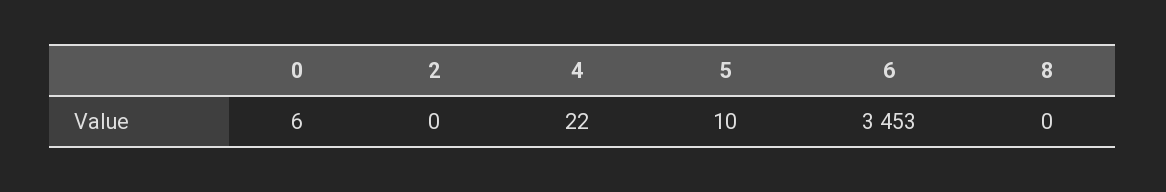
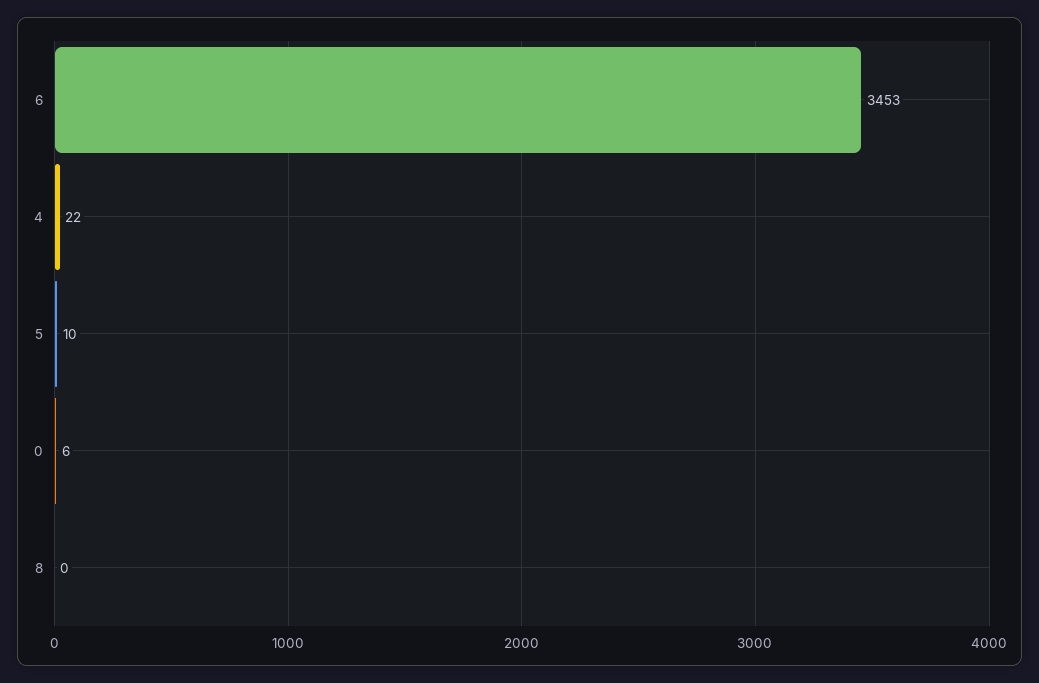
2: 0 -> none

